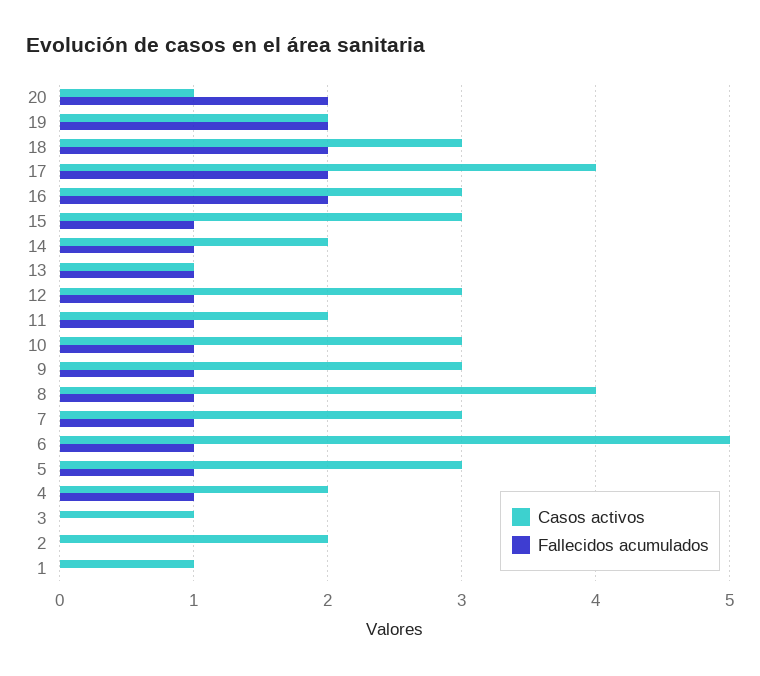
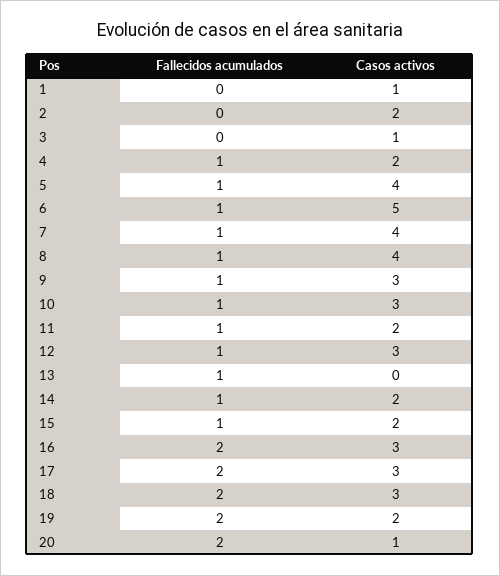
Casos activos, 17: 4 -> 3
Casos activos, 15: 3 -> 2
Casos activos, 13: 1 -> 0
Casos activos, 7: 3 -> 4
Casos activos, 5: 3 -> 4

